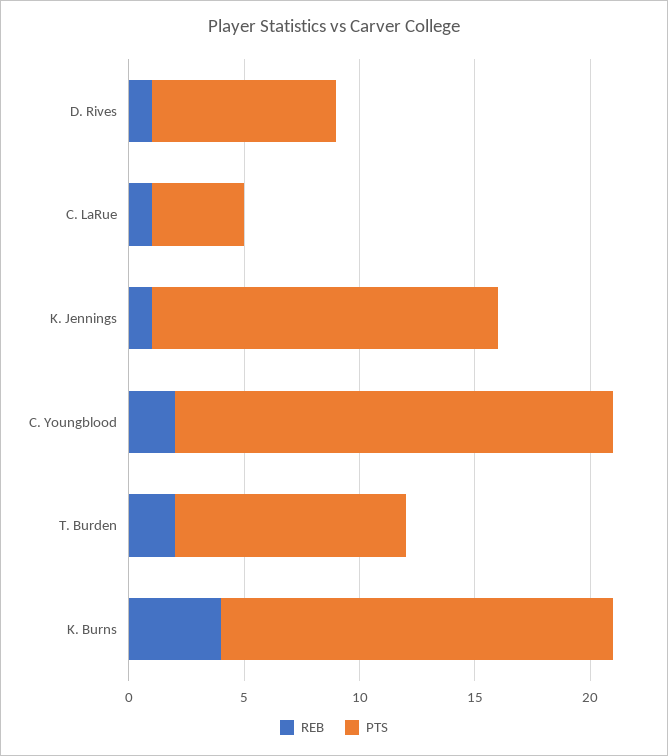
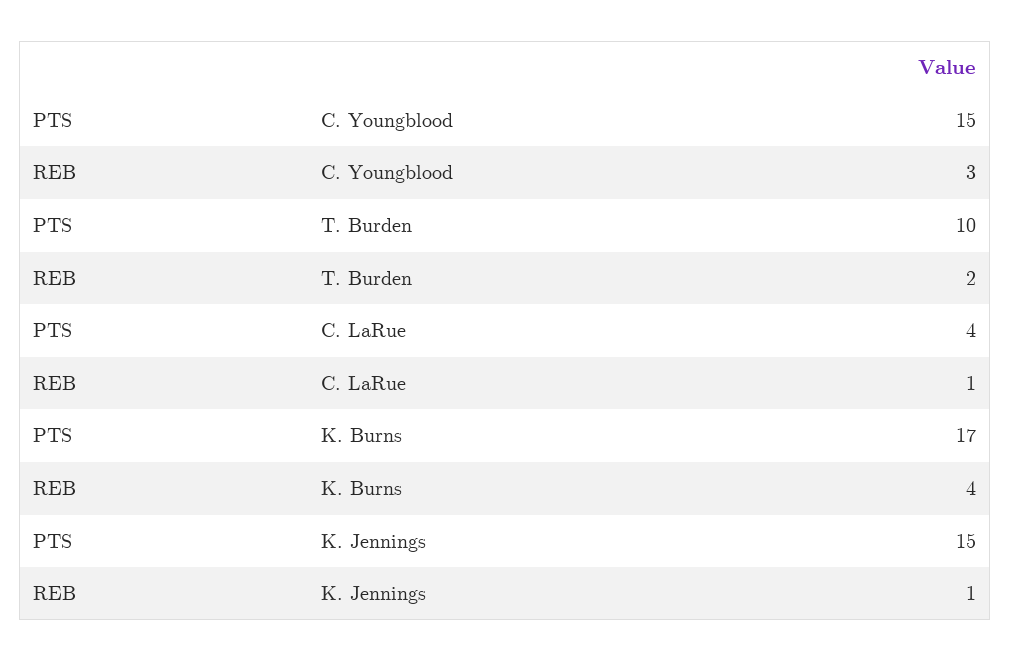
REB, D. Rives: 1 -> none
PTS, D. Rives: 8 -> none
REB, C. Youngblood: 2 -> 3
PTS, C. Youngblood: 19 -> 15

